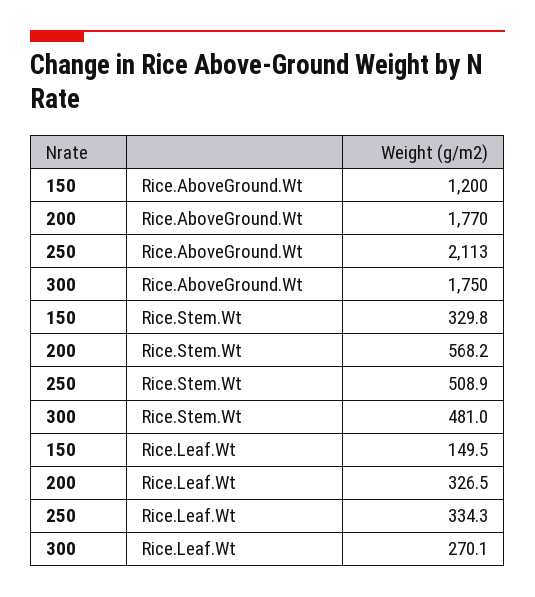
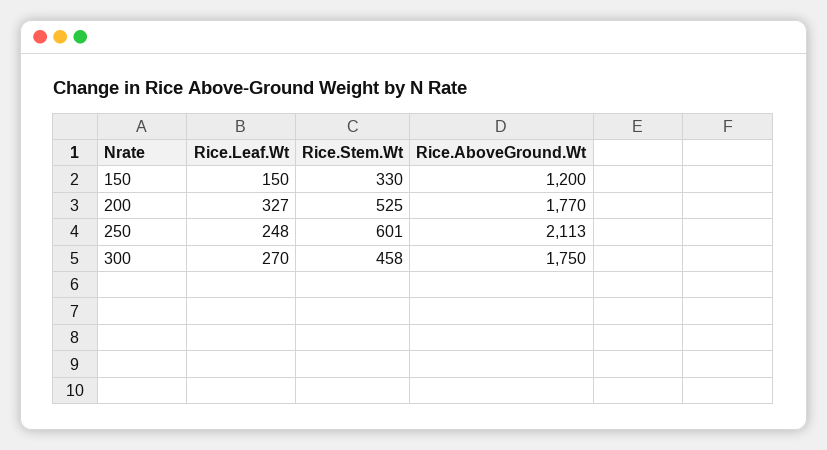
200, Rice.Stem.Wt: 568.2 -> 525
250, Rice.Stem.Wt: 508.9 -> 601
300, Rice.Stem.Wt: 481 -> 458
250, Rice.Leaf.Wt: 334.3 -> 248

